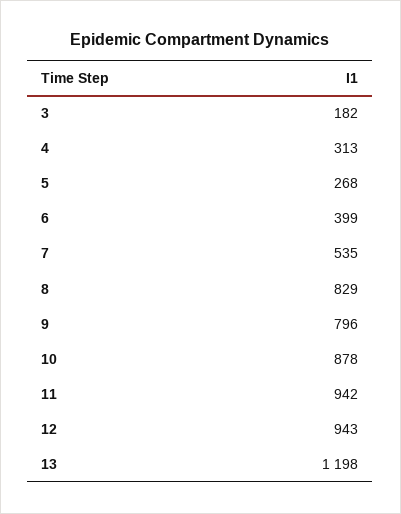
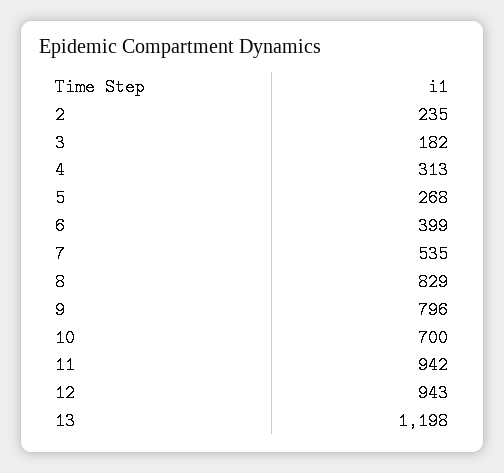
10: 878 -> 700
2: none -> 235

